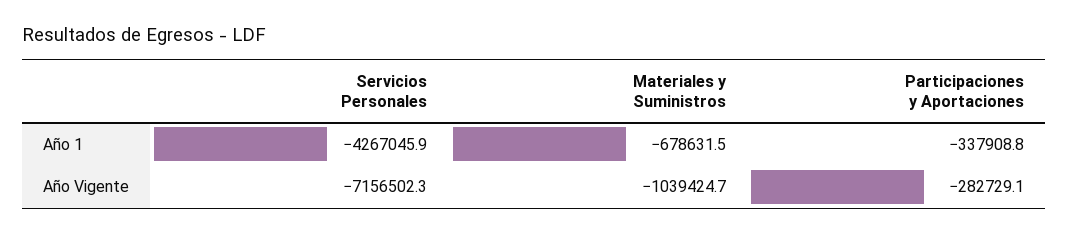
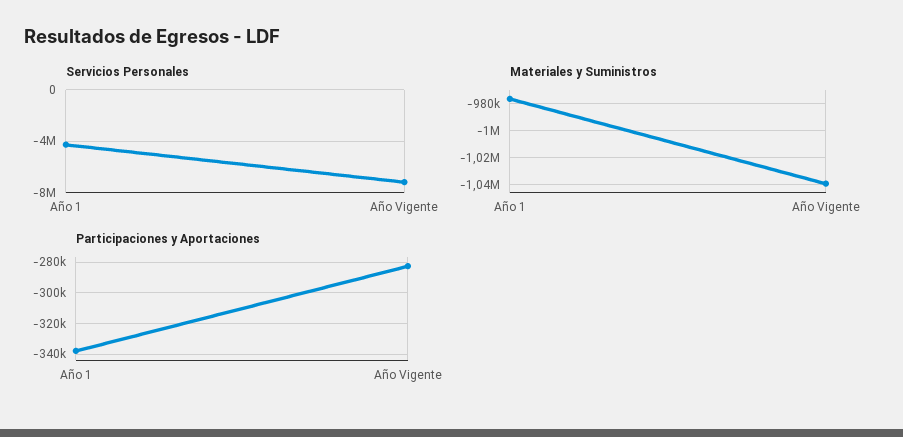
Materiales y Suministros, Año 1: -678631.5 -> -975000

